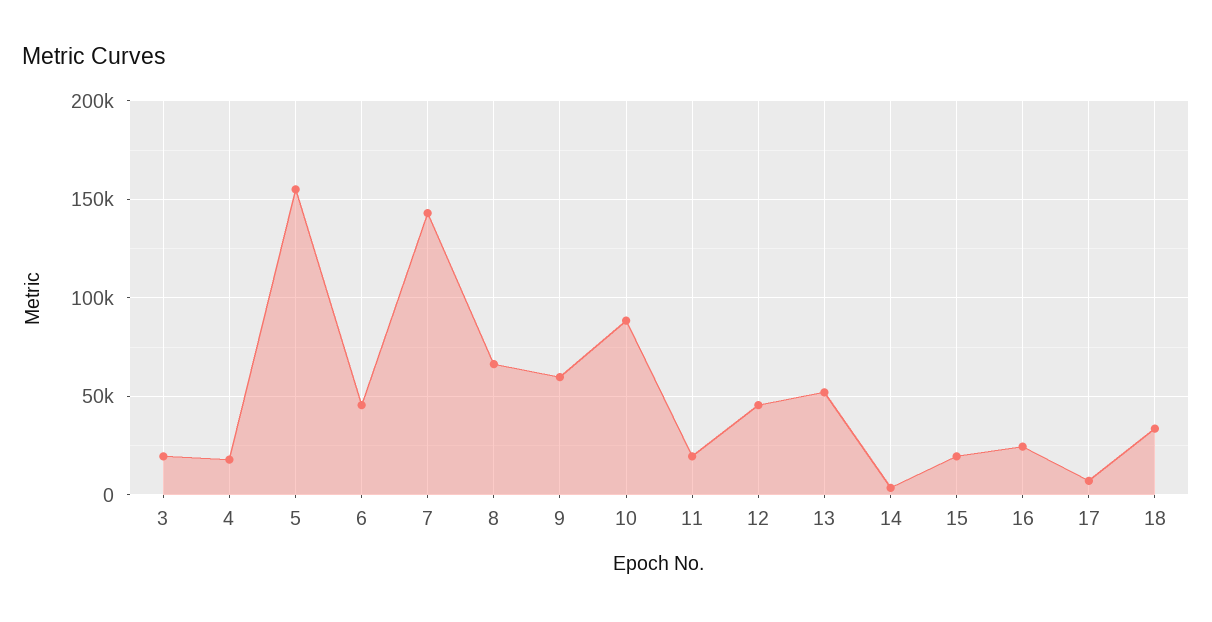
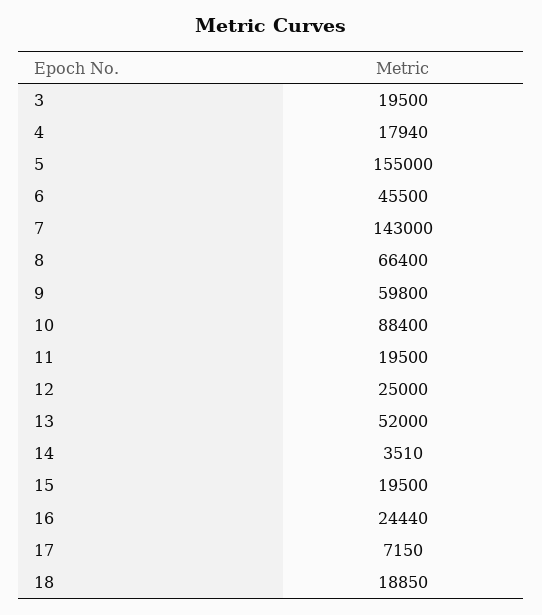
12: 45000 -> 25000
18: 35000 -> 18850

